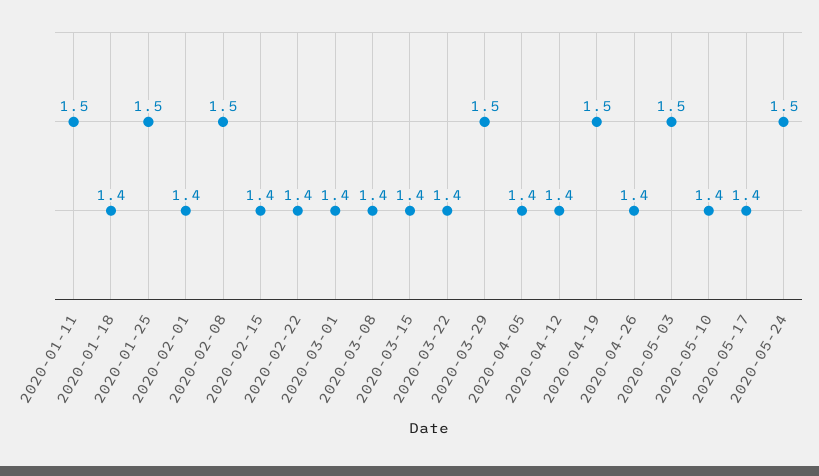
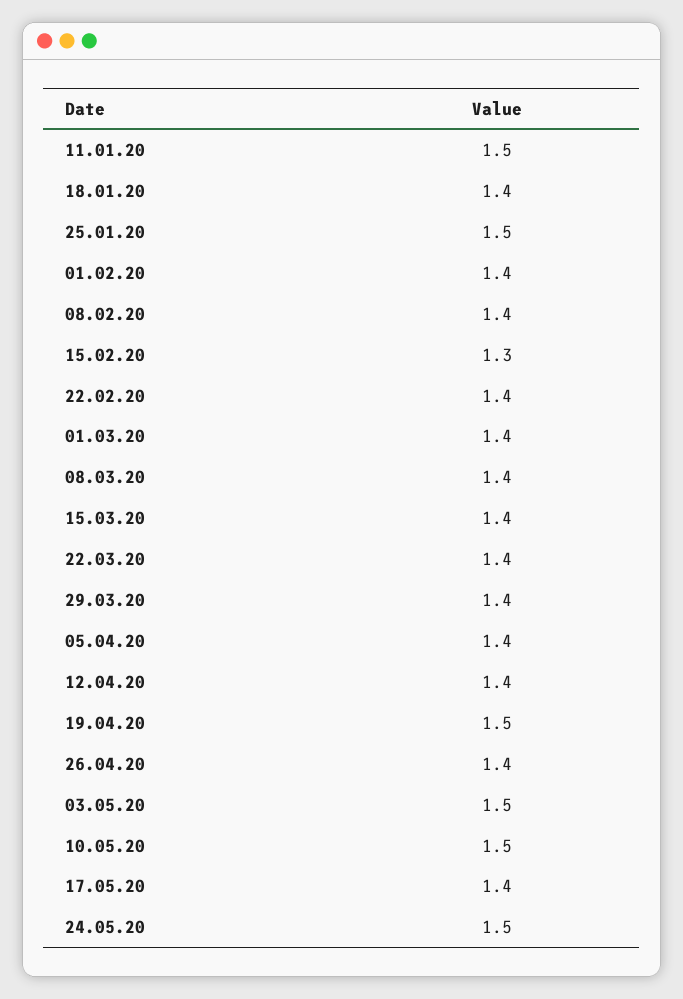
2020-02-08: 1.5 -> 1.4
2020-02-15: 1.4 -> 1.3
2020-03-29: 1.5 -> 1.4
2020-05-10: 1.4 -> 1.5

